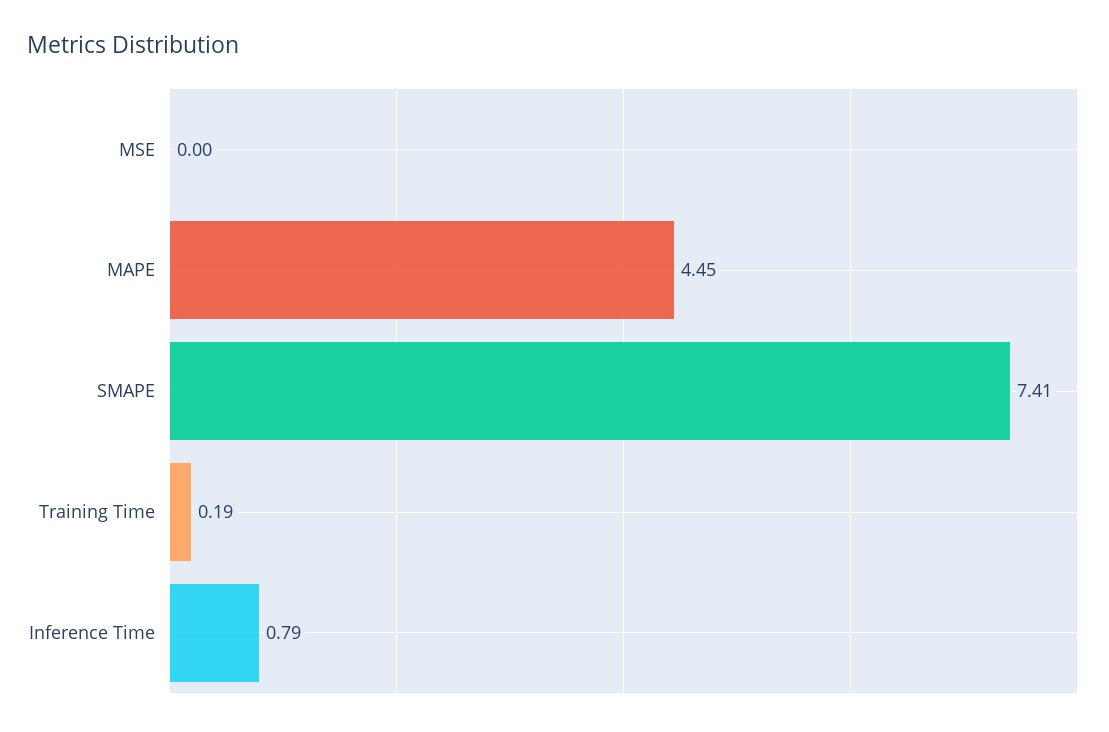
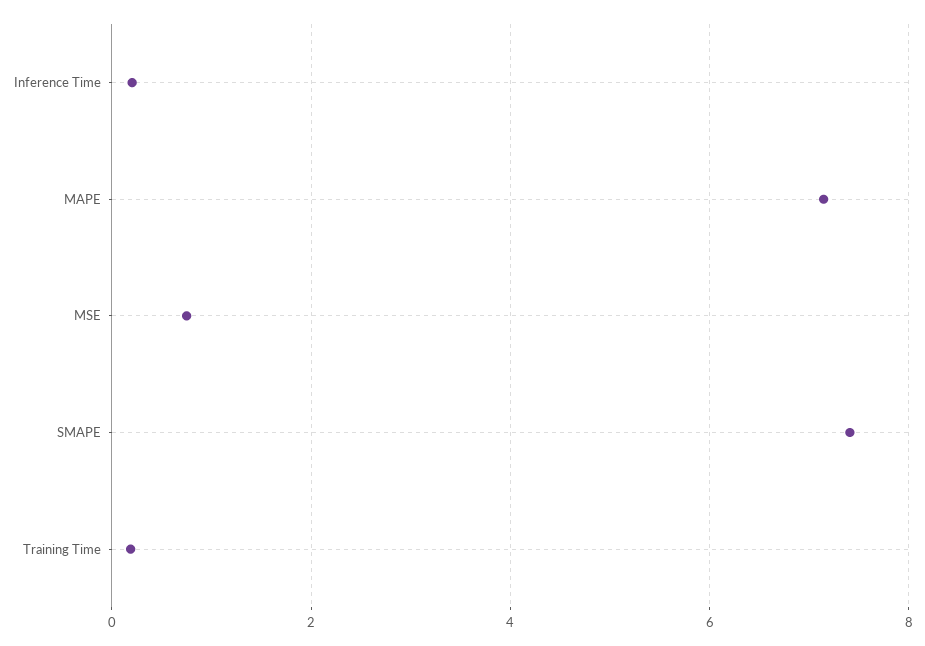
MSE: 0 -> 0.8
MAPE: 4.45 -> 7.2
Inference Time: 0.79 -> 0.2

